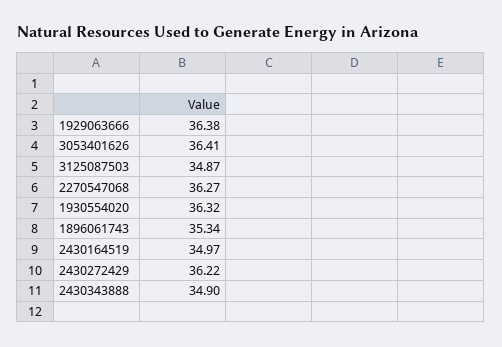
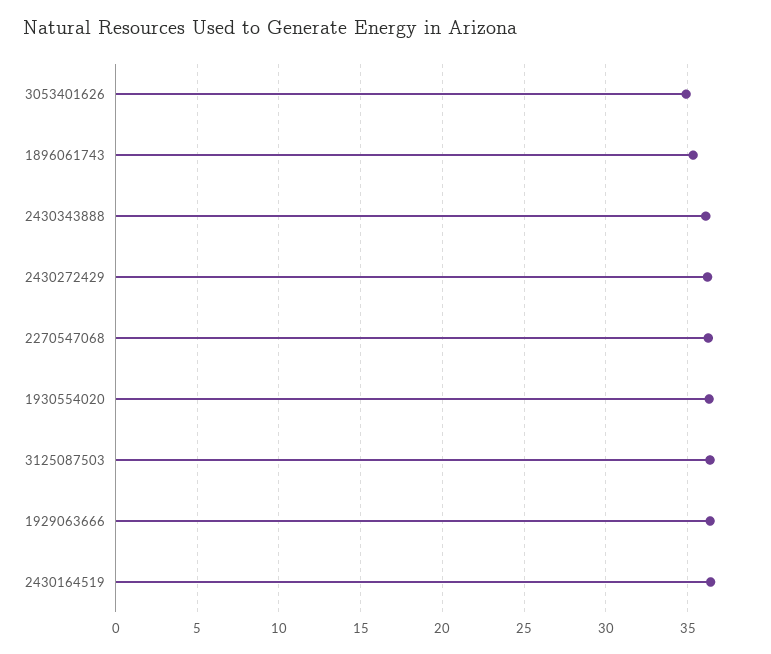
3053401626: 36.41 -> 35
3125087503: 34.87 -> 36.5
2430164519: 34.97 -> 36.5
2430343888: 34.9 -> 36

